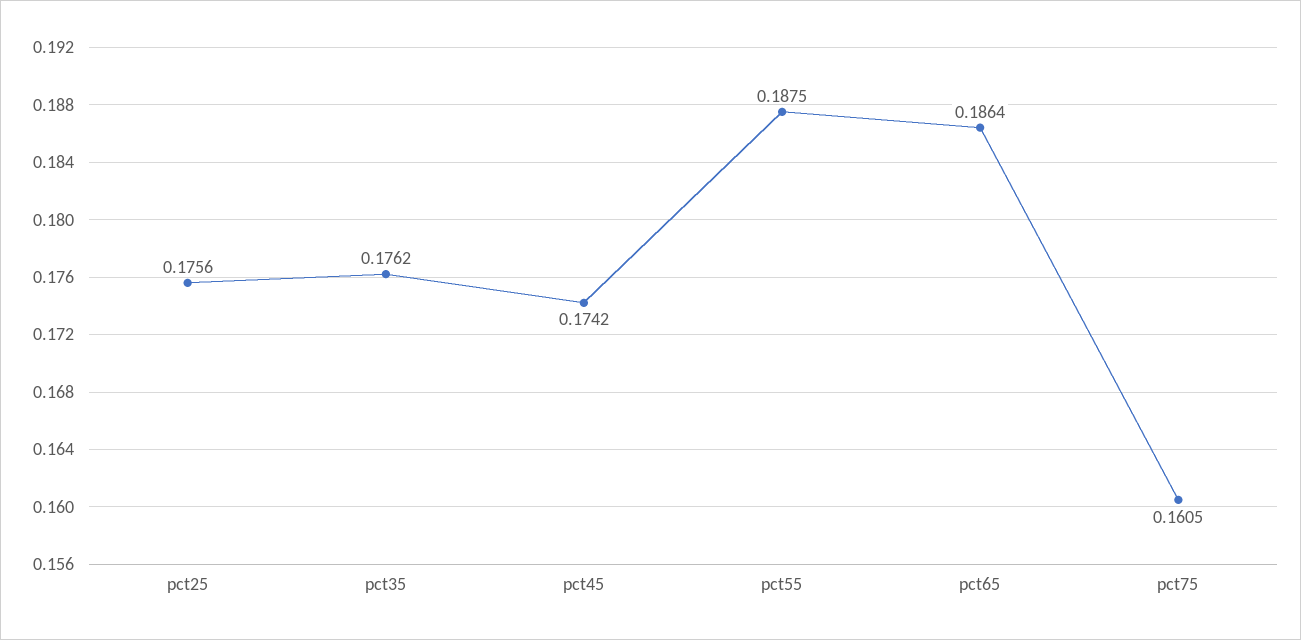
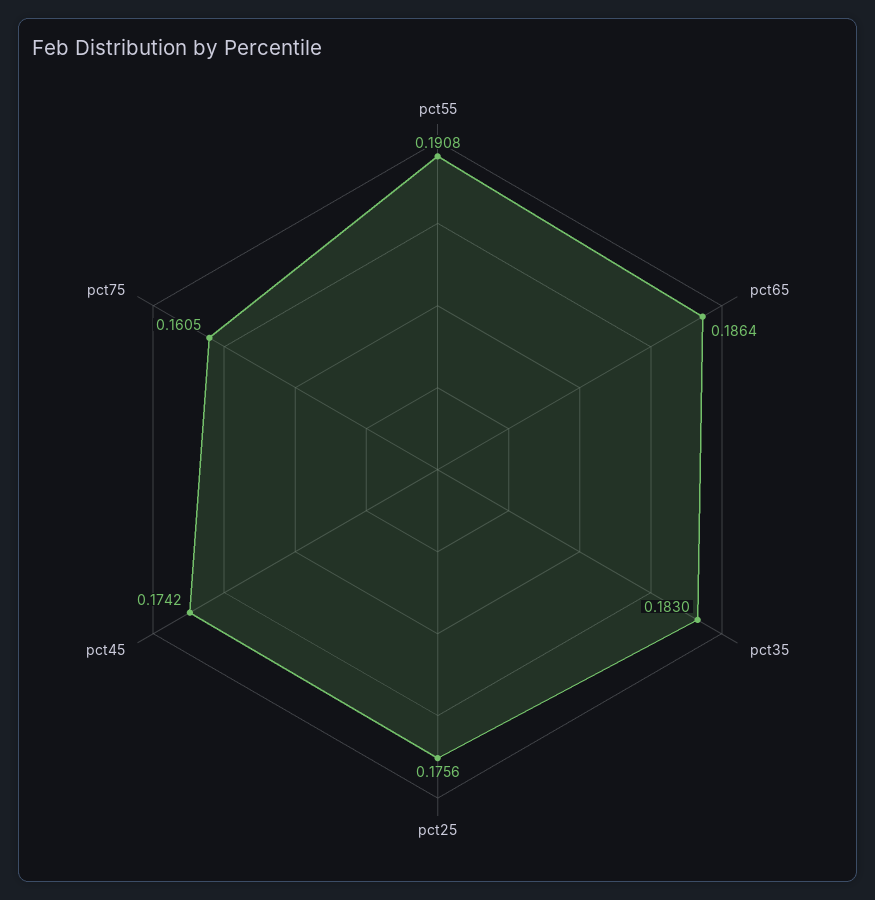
pct35: 0.1762 -> 0.183
pct55: 0.1875 -> 0.1908

